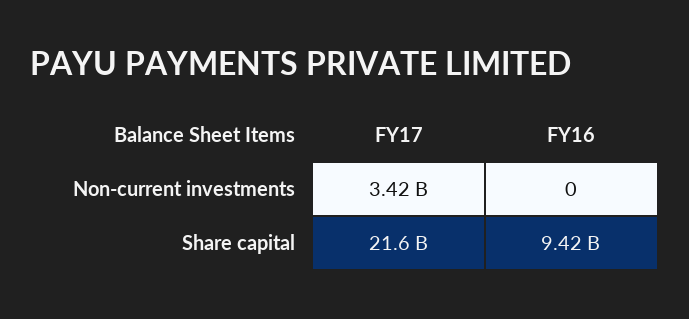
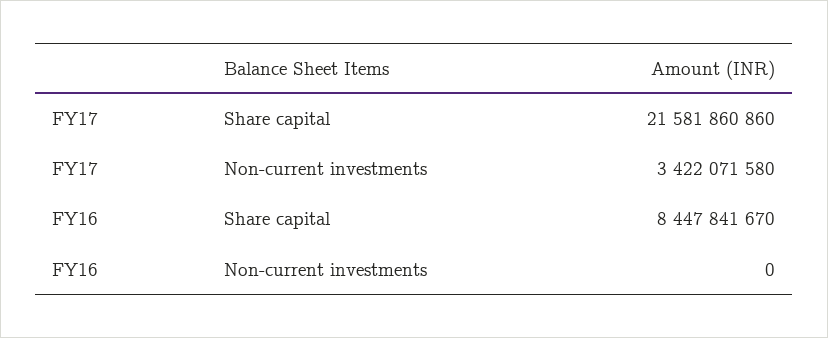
FY16, Share capital: 9420000000 -> 8447841670

